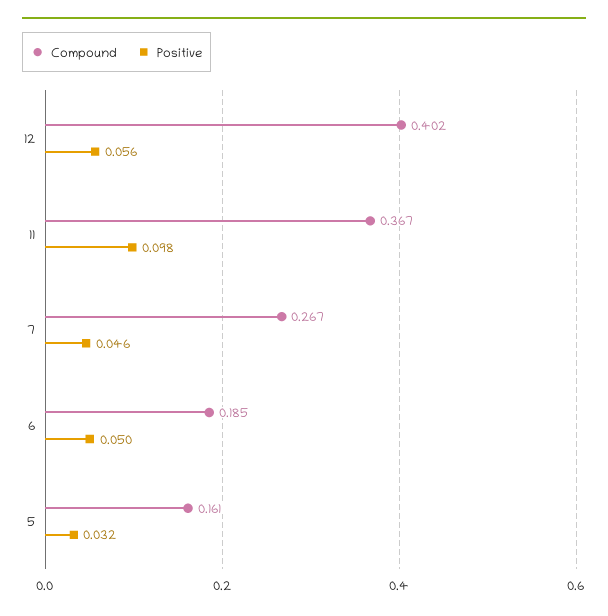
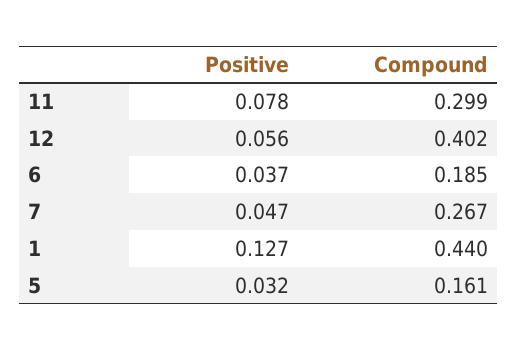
Compound, 11: 0.367 -> 0.299
Positive, 11: 0.098 -> 0.078
Positive, 7: 0.046 -> 0.047
Positive, 6: 0.05 -> 0.037
Positive, 1: none -> 0.127
Compound, 1: none -> 0.44

